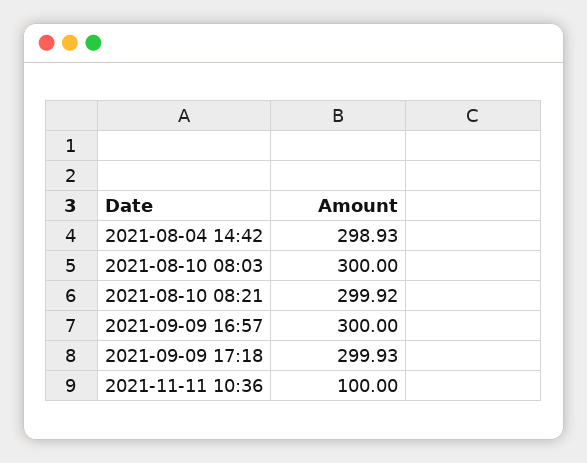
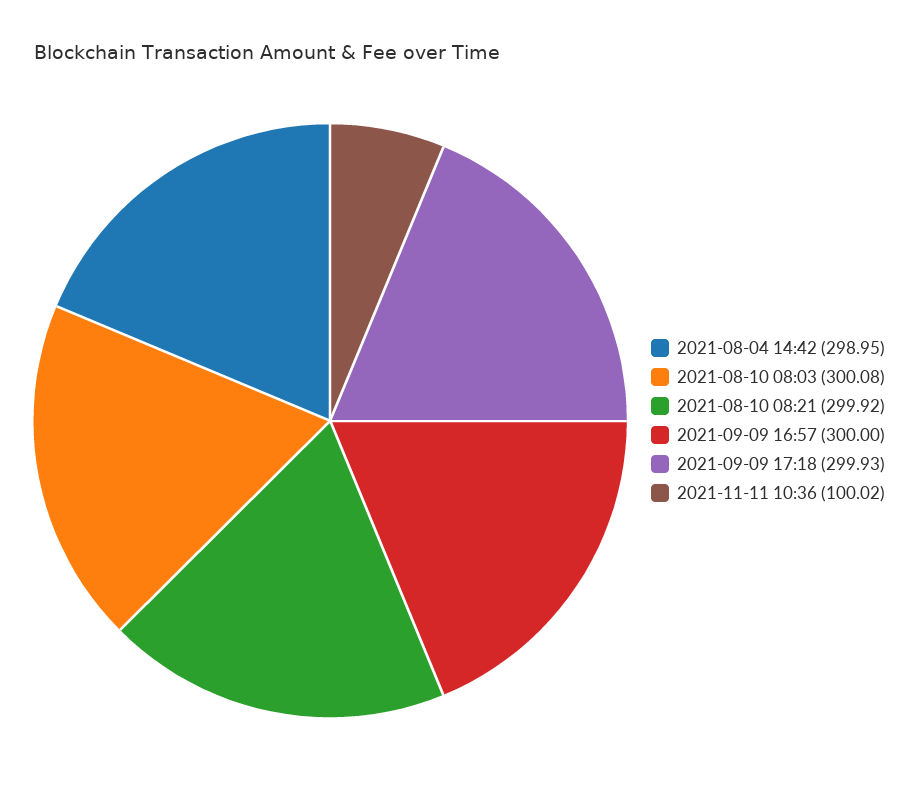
2021-08-04 14:42: 298.93 -> 298.95
2021-08-10 08:03: 300 -> 300.08
2021-11-11 10:36: 100 -> 100.02

